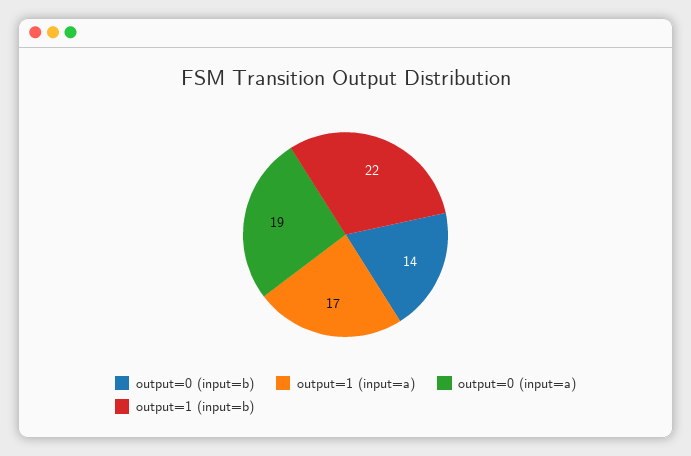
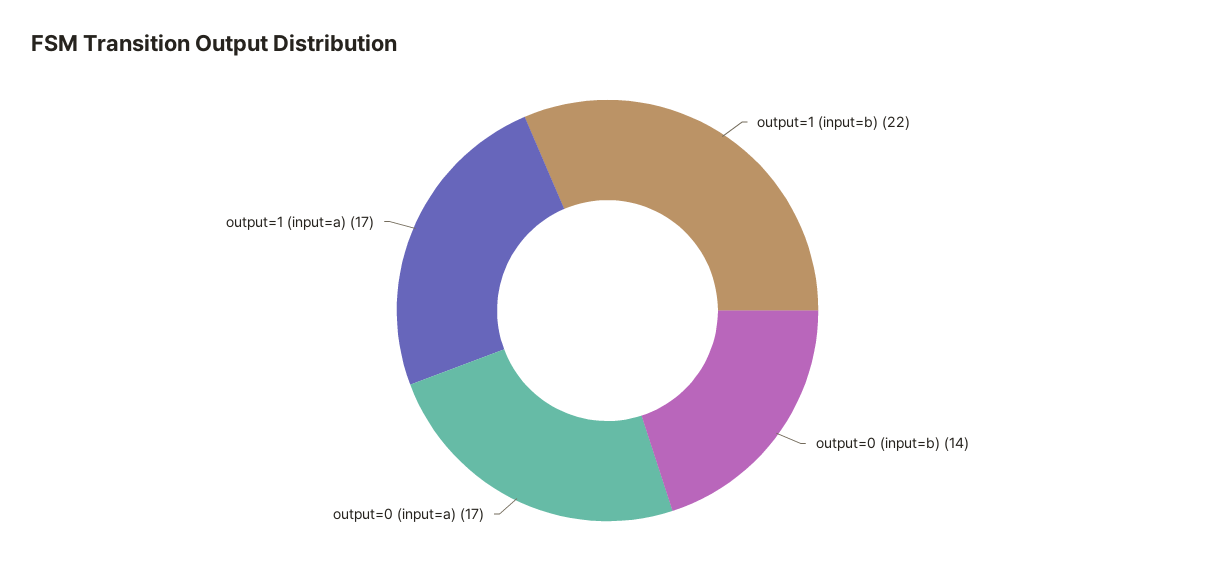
output=0 (input=a): 19 -> 17

